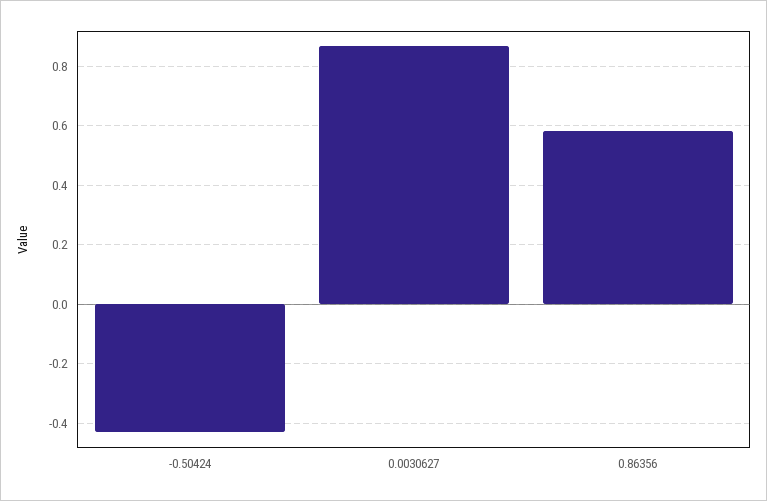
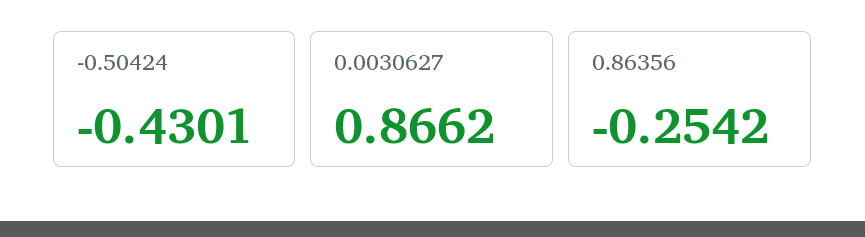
0.86356: 0.575 -> -0.2542

